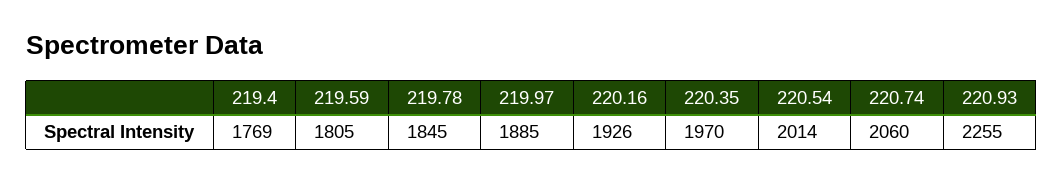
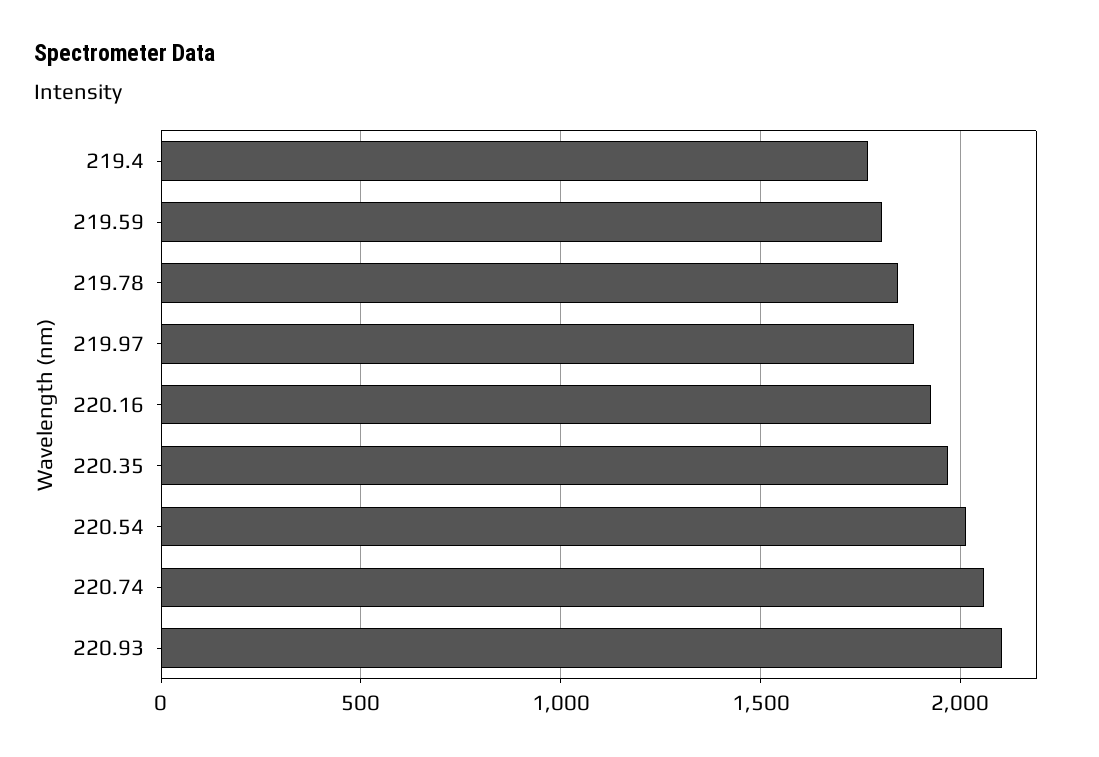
220.93: 2255 -> 2100

